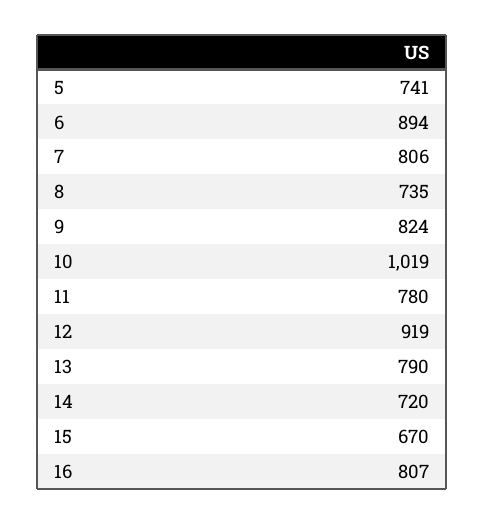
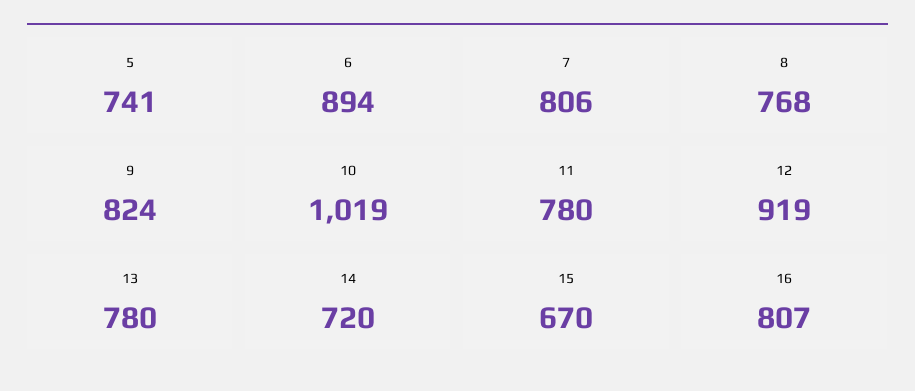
8: 735 -> 768
13: 790 -> 780

